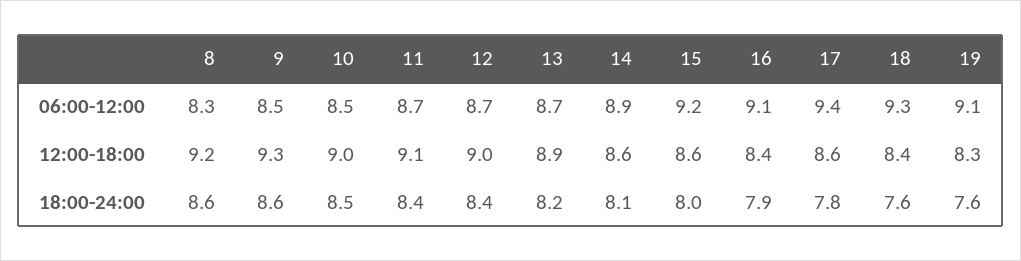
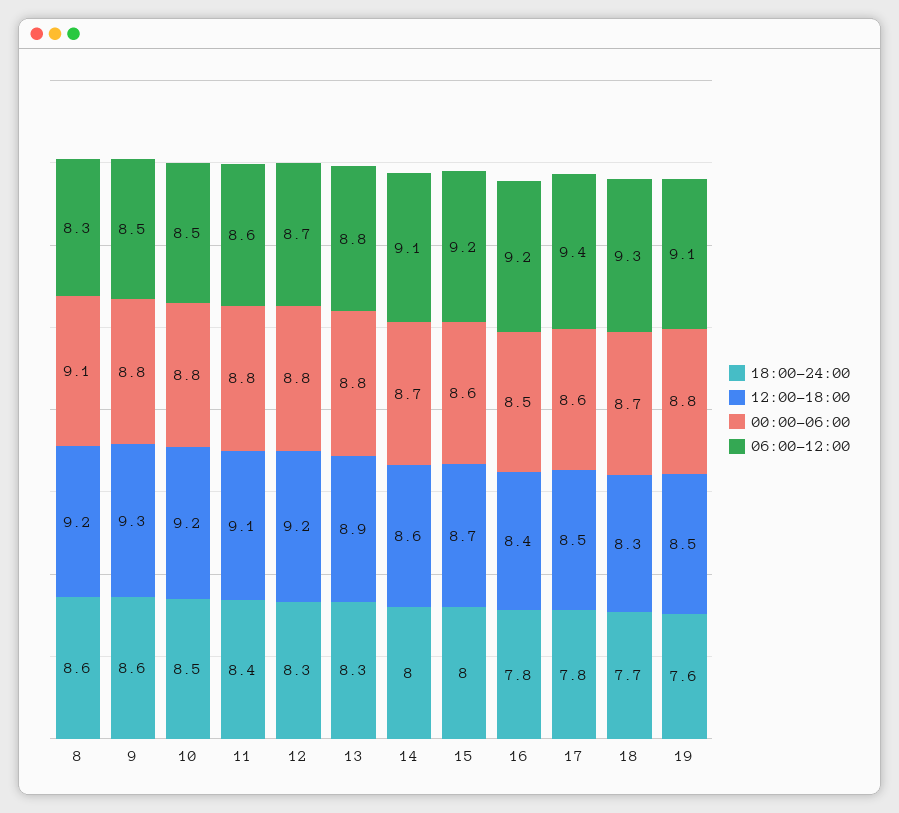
06:00-12:00, 11: 8.7 -> 8.6
06:00-12:00, 13: 8.7 -> 8.8
06:00-12:00, 14: 8.9 -> 9.1
06:00-12:00, 16: 9.1 -> 9.2
12:00-18:00, 10: 9 -> 9.2
12:00-18:00, 12: 9 -> 9.2
12:00-18:00, 15: 8.6 -> 8.7
12:00-18:00, 17: 8.6 -> 8.5
12:00-18:00, 18: 8.4 -> 8.3
12:00-18:00, 19: 8.3 -> 8.5
18:00-24:00, 12: 8.4 -> 8.3
18:00-24:00, 13: 8.2 -> 8.3
18:00-24:00, 14: 8.1 -> 8
18:00-24:00, 16: 7.9 -> 7.8
18:00-24:00, 18: 7.6 -> 7.7
00:00-06:00, 8: none -> 9.1
00:00-06:00, 9: none -> 8.8
00:00-06:00, 10: none -> 8.8
00:00-06:00, 11: none -> 8.8
00:00-06:00, 12: none -> 8.8
00:00-06:00, 13: none -> 8.8
00:00-06:00, 14: none -> 8.7
00:00-06:00, 15: none -> 8.6
00:00-06:00, 16: none -> 8.5
00:00-06:00, 17: none -> 8.6
00:00-06:00, 18: none -> 8.7
00:00-06:00, 19: none -> 8.8

